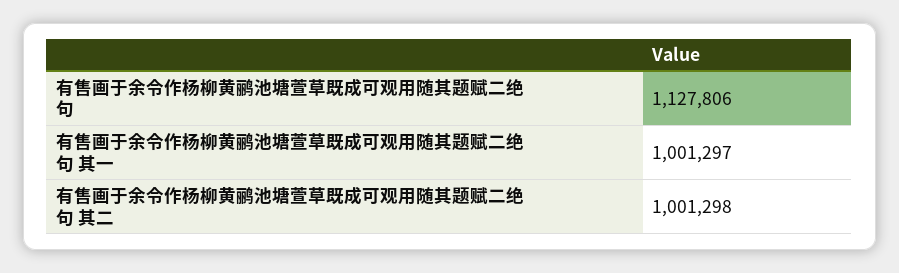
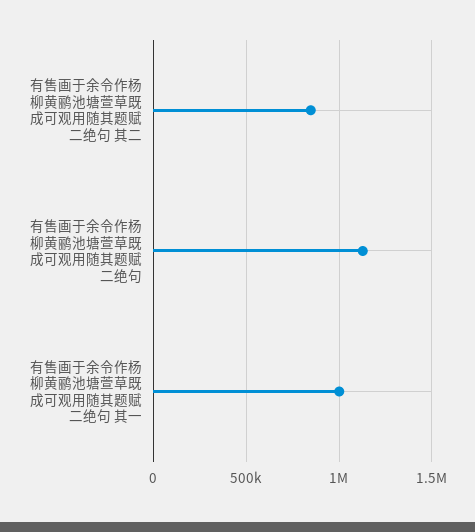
有售画于余令作杨柳黄鹂池塘萱草既成可观用随其题赋二绝句 其二: 1001298 -> 850000

